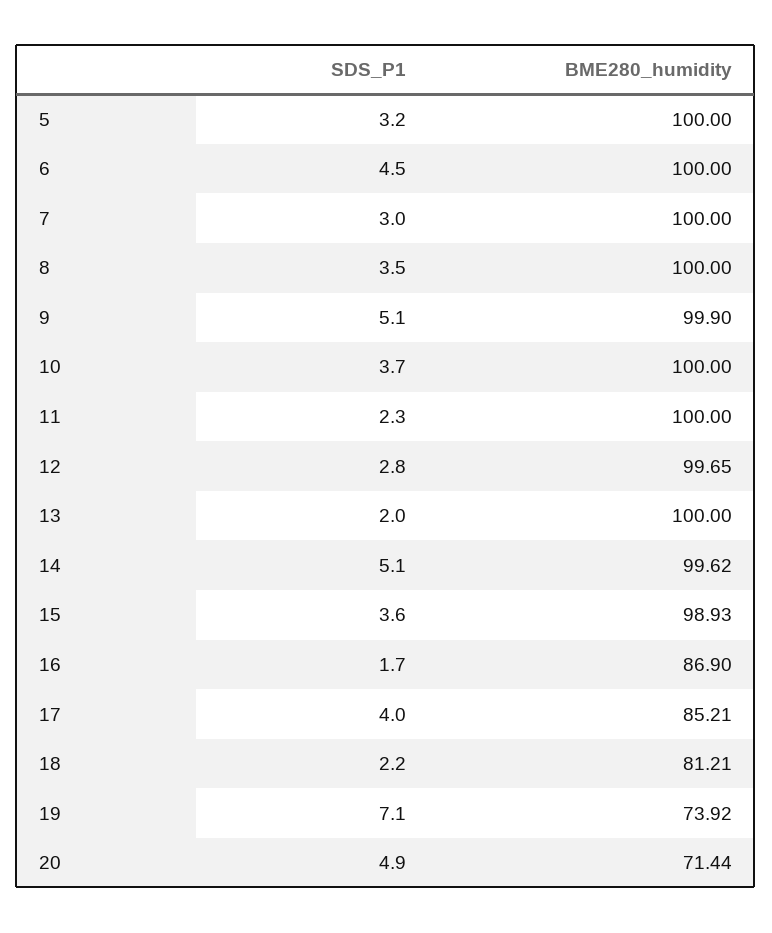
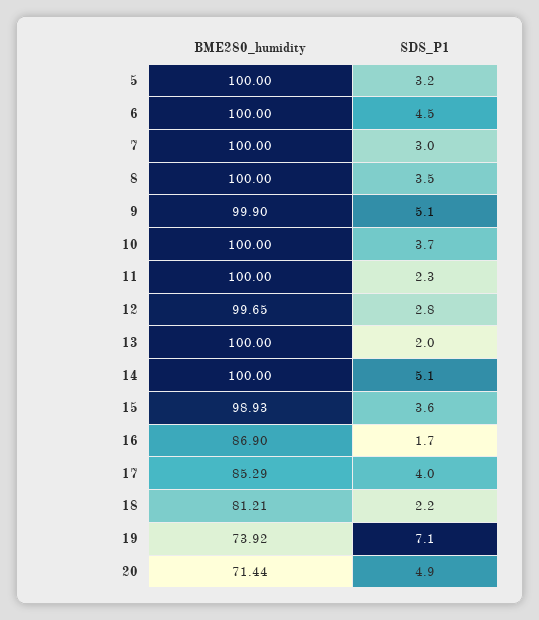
BME280_humidity, 14: 99.62 -> 100
BME280_humidity, 17: 85.21 -> 85.29

